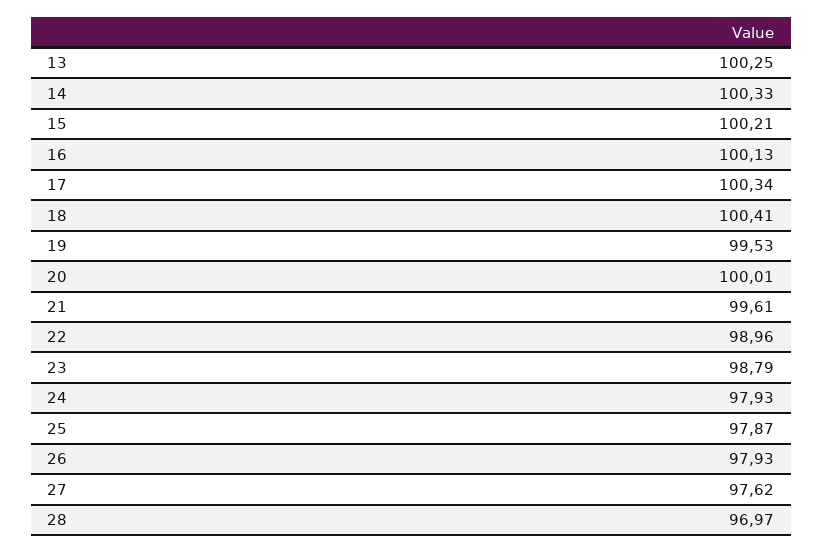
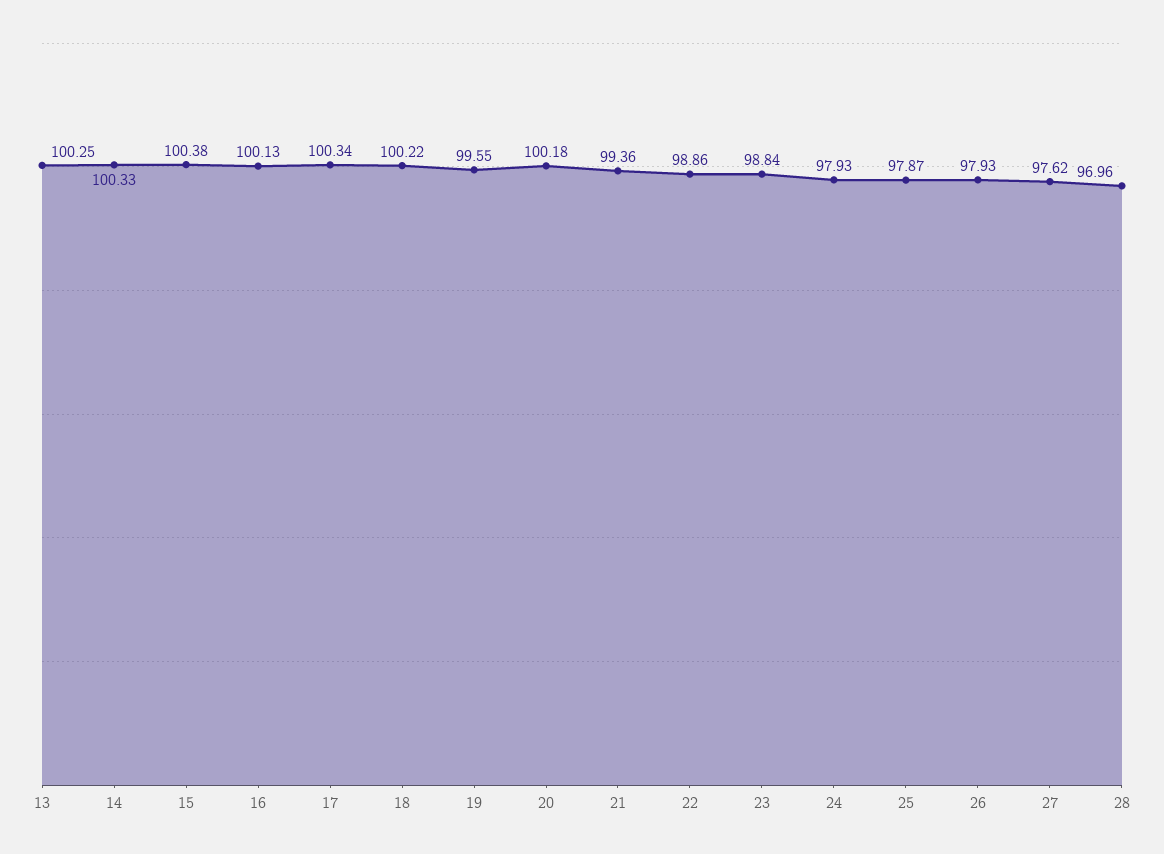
15: 100.21 -> 100.38
18: 100.41 -> 100.22
19: 99.53 -> 99.55
20: 100.01 -> 100.18
21: 99.61 -> 99.36
22: 98.96 -> 98.86
23: 98.79 -> 98.84
28: 96.97 -> 96.96

